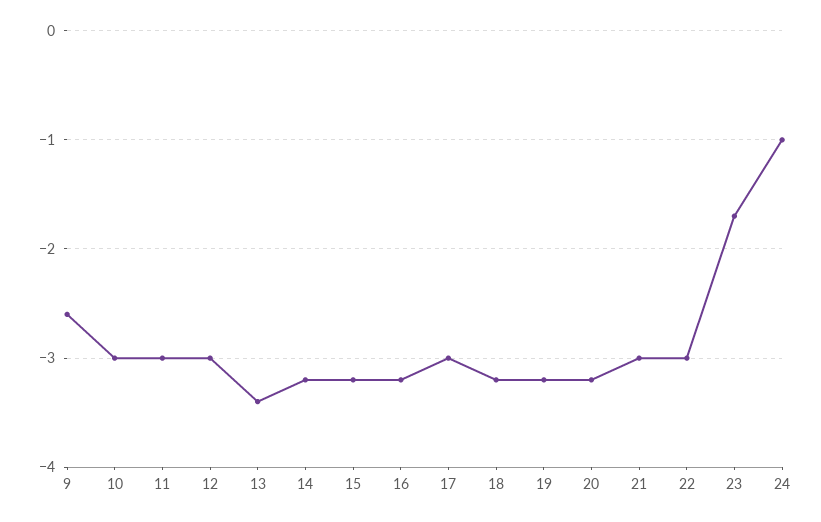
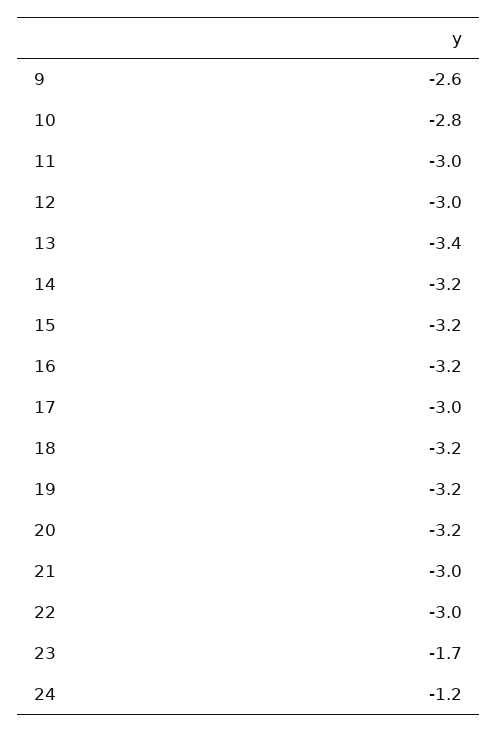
10: -3 -> -2.8
24: -1 -> -1.2

